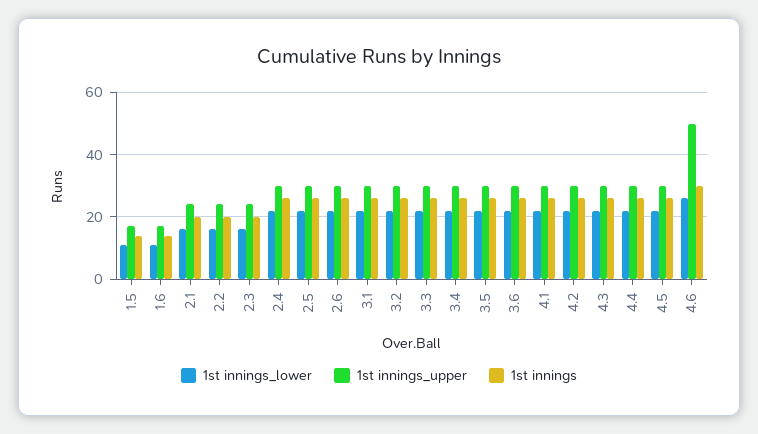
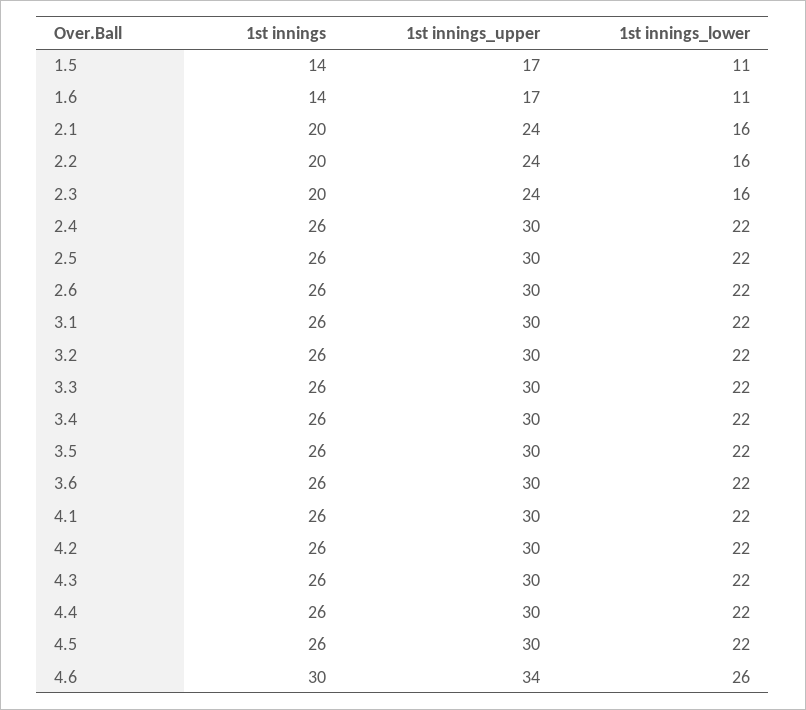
1st innings_upper, 4.6: 50 -> 34

